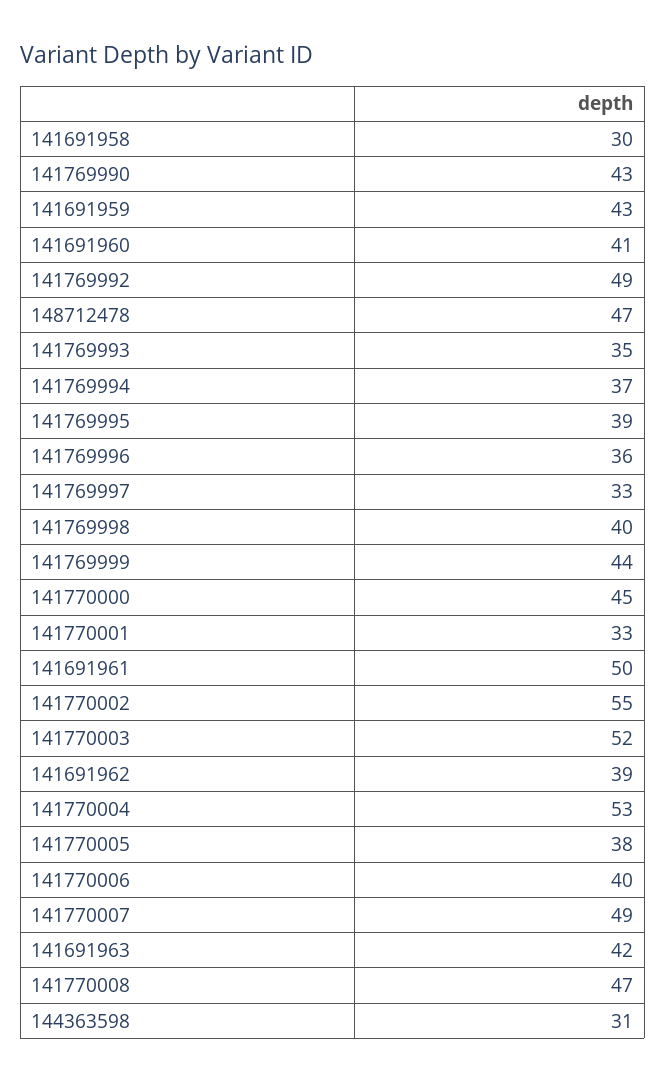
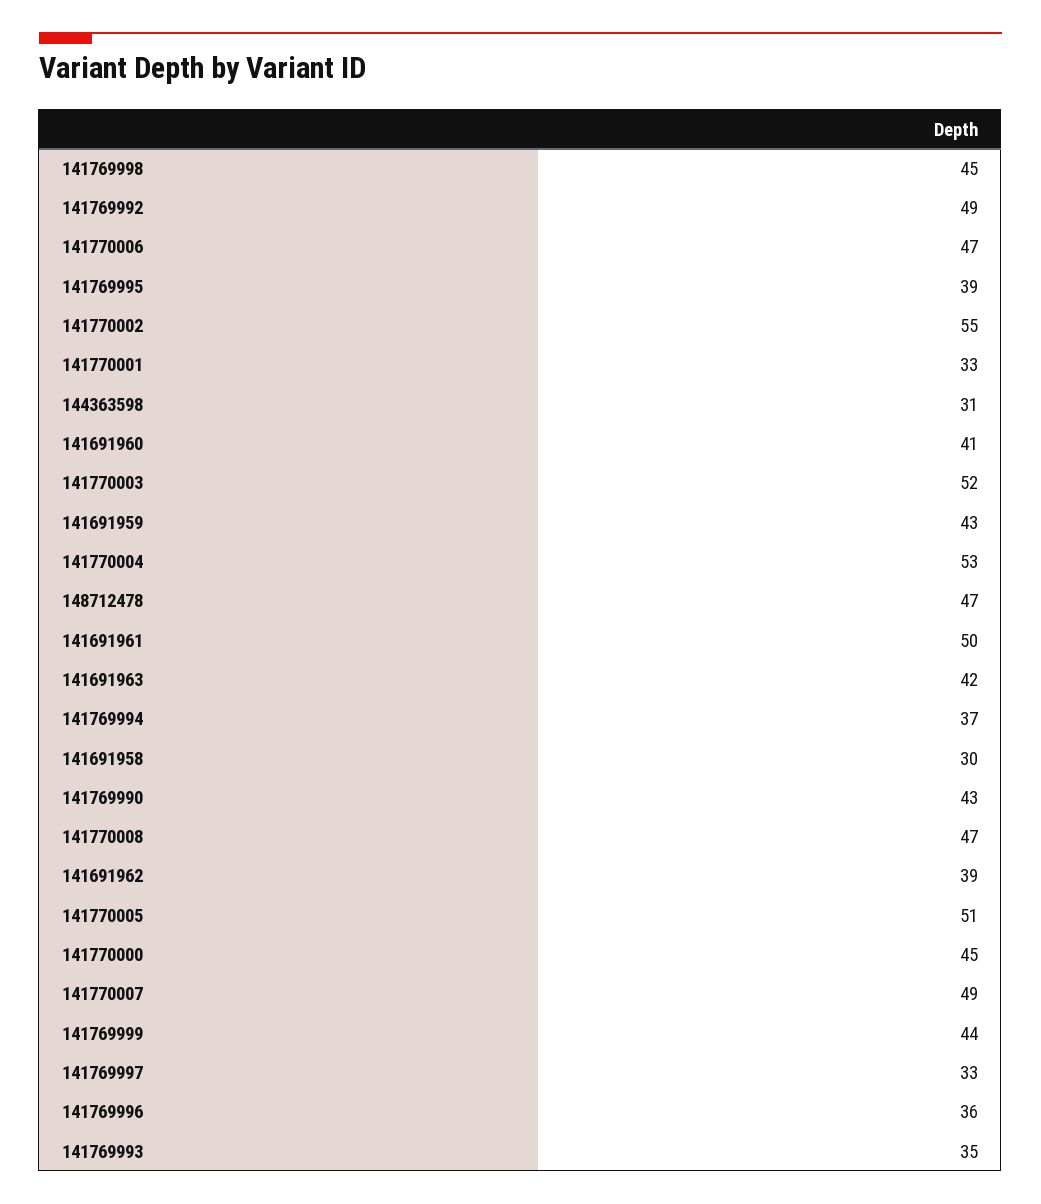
141769998: 40 -> 45
141770005: 38 -> 51
141770006: 40 -> 47

